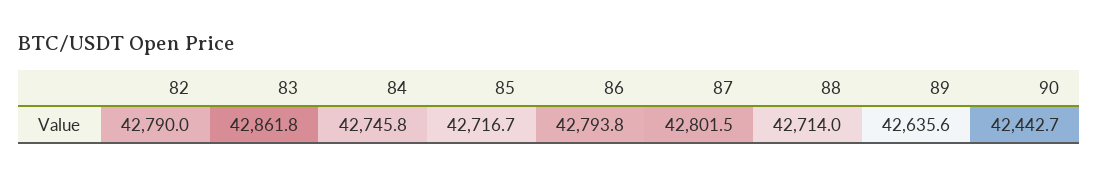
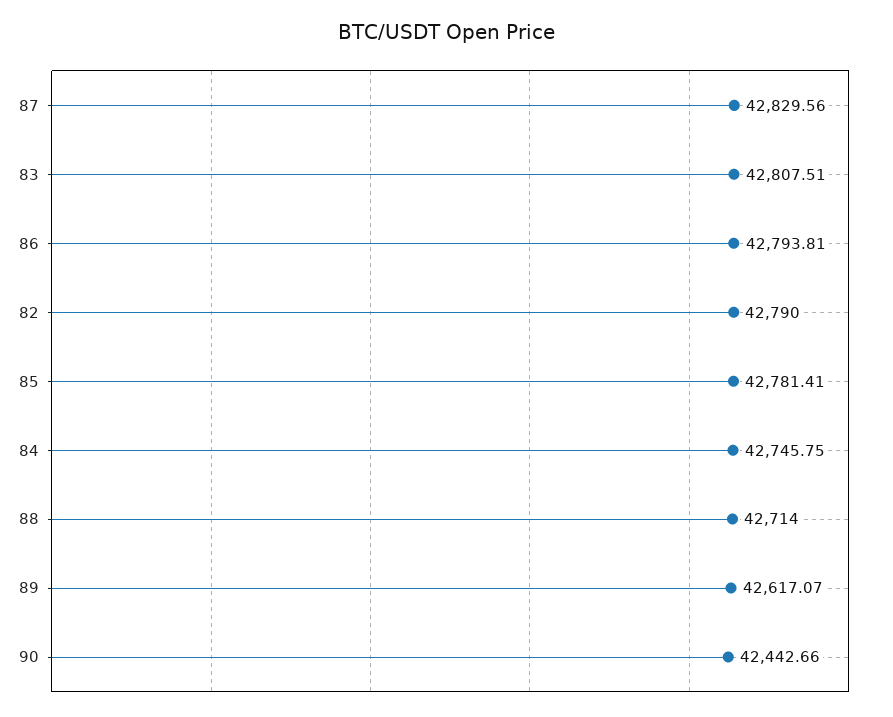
83: 42861.8 -> 42807.51
85: 42716.7 -> 42781.41
87: 42801.5 -> 42829.56
89: 42635.6 -> 42617.07

